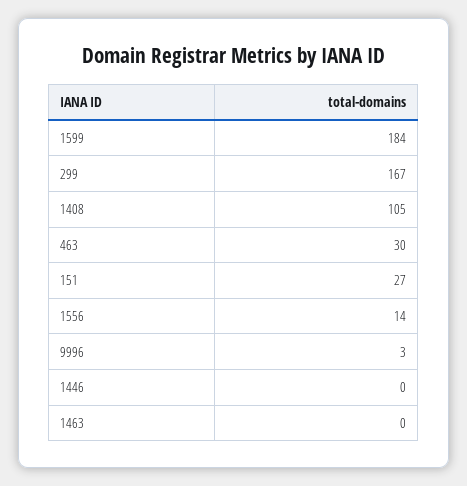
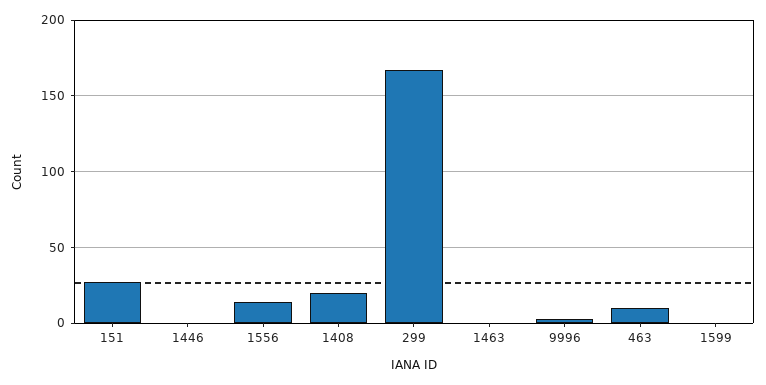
1599: 184 -> 0
1408: 105 -> 20
463: 30 -> 10

